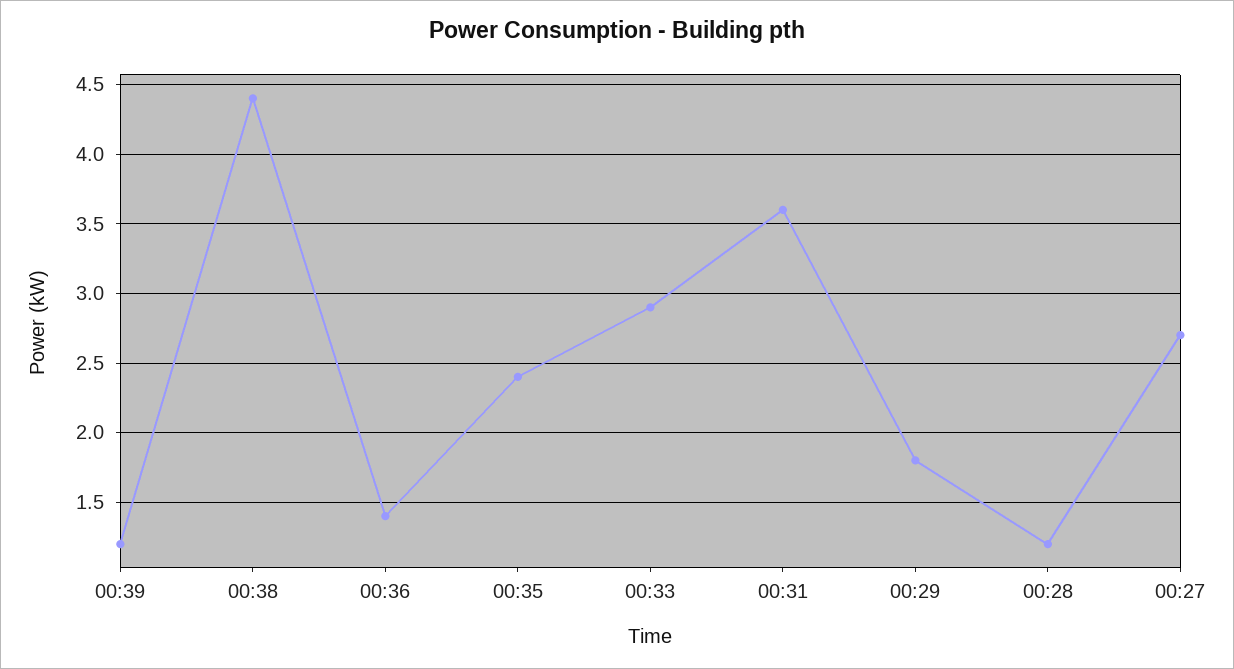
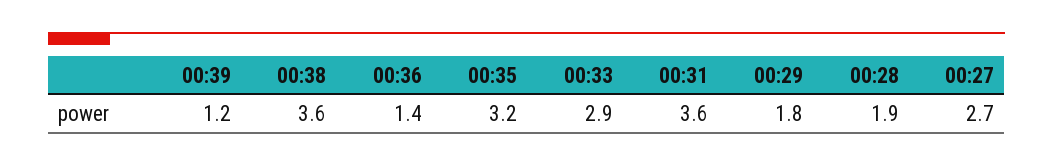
00:38: 4.4 -> 3.6
00:35: 2.4 -> 3.2
00:28: 1.2 -> 1.9

